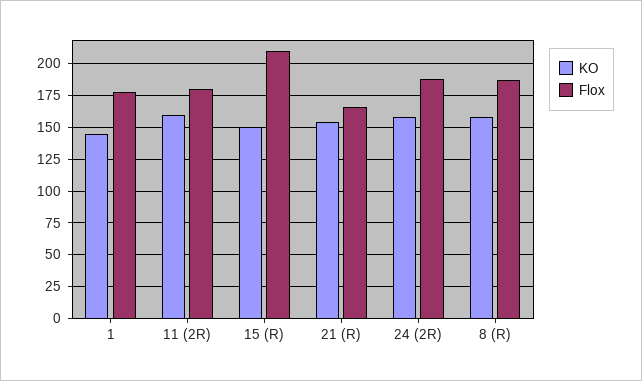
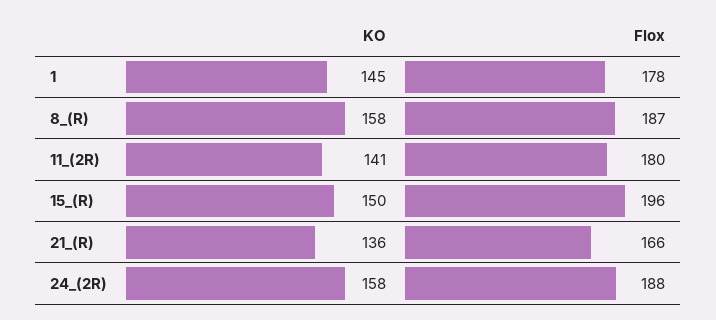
KO, 11 (2R): 160 -> 141
Flox, 15 (R): 210 -> 196
KO, 21 (R): 155 -> 136

